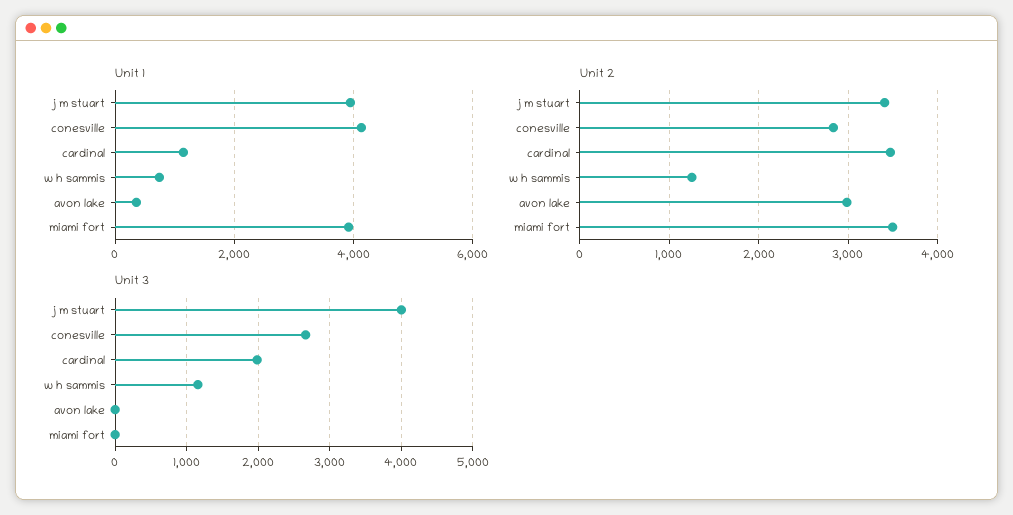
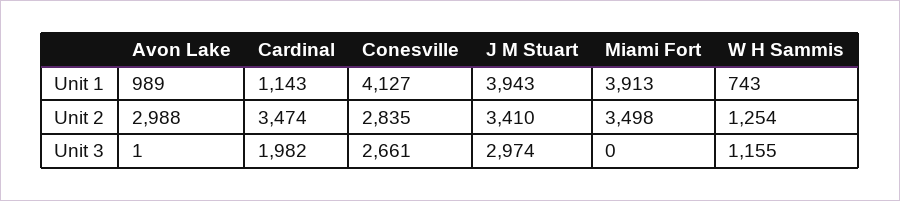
Unit 1, avon lake: 400 -> 989
Unit 3, j m stuart: 4000 -> 2974

